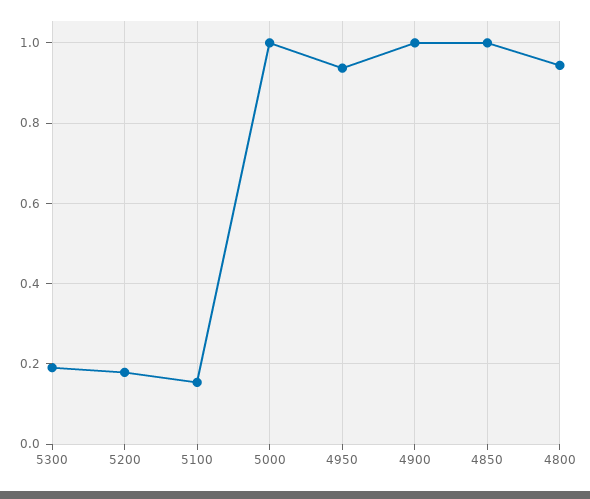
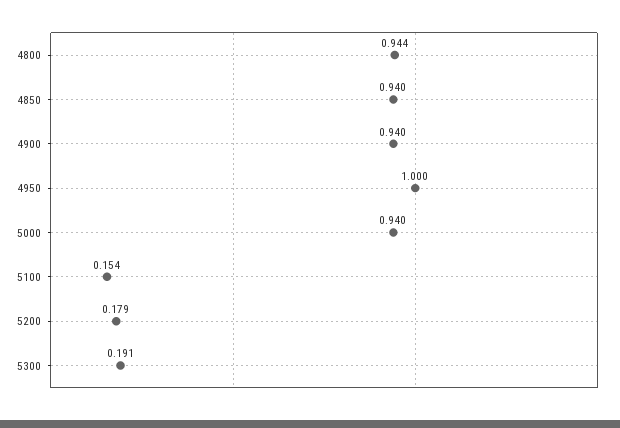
5000: 1 -> 0.94
4950: 0.94 -> 1
4900: 1 -> 0.94
4850: 1 -> 0.94

